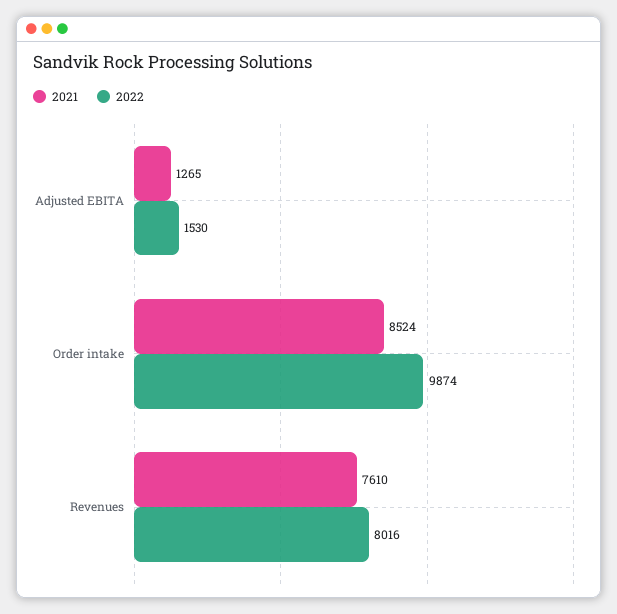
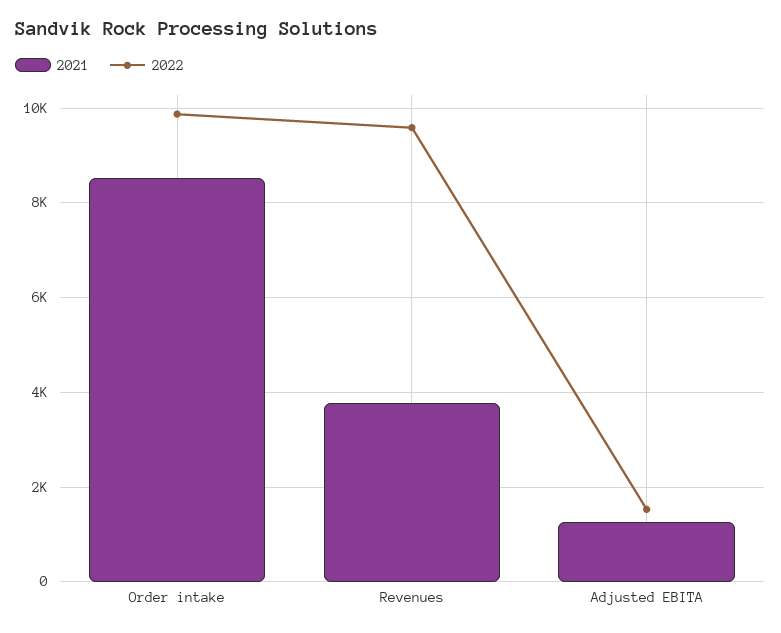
2021, Revenues: 7610 -> 3800
2022, Revenues: 8016 -> 9600

